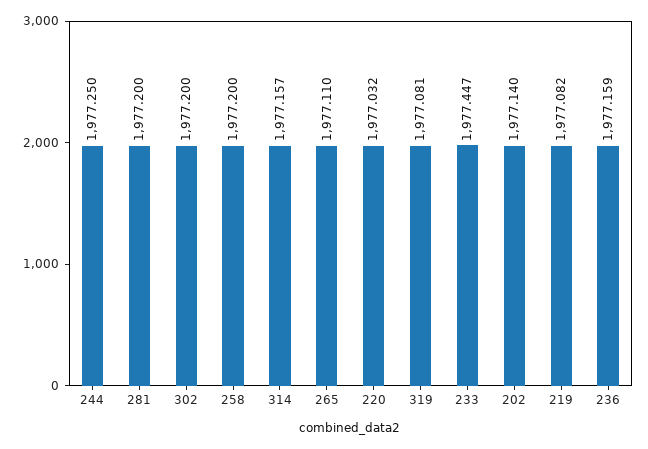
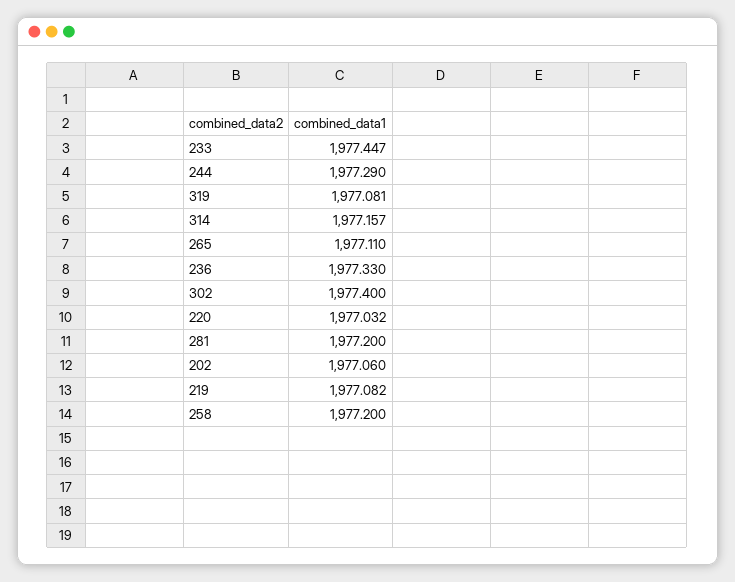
244: 1977.25 -> 1977.29
302: 1977.2 -> 1977.4
202: 1977.14 -> 1977.06
236: 1977.159 -> 1977.33

